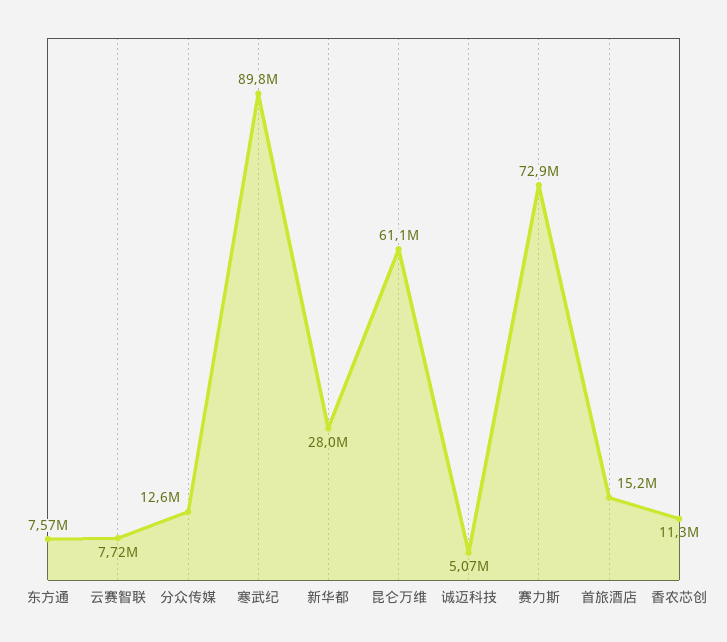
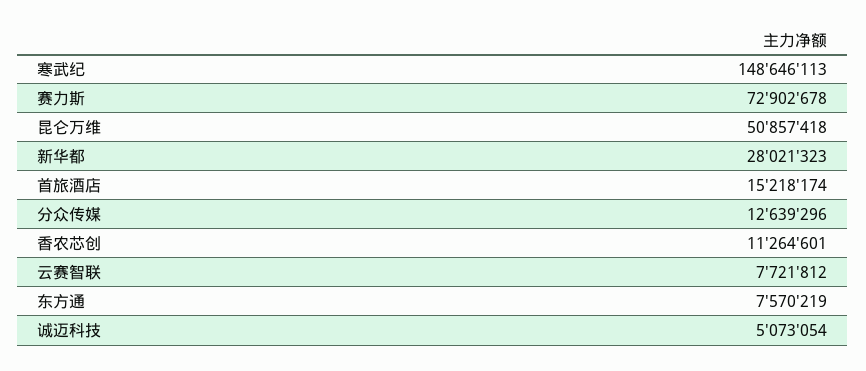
寒武纪: 89800000 -> 148646113
昆仑万维: 61100000 -> 50857418

